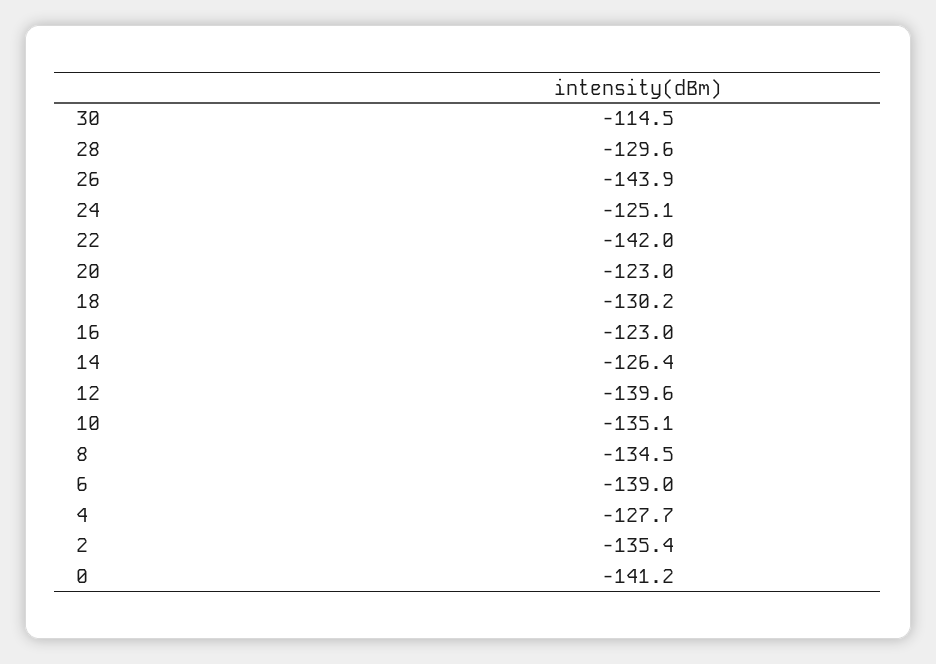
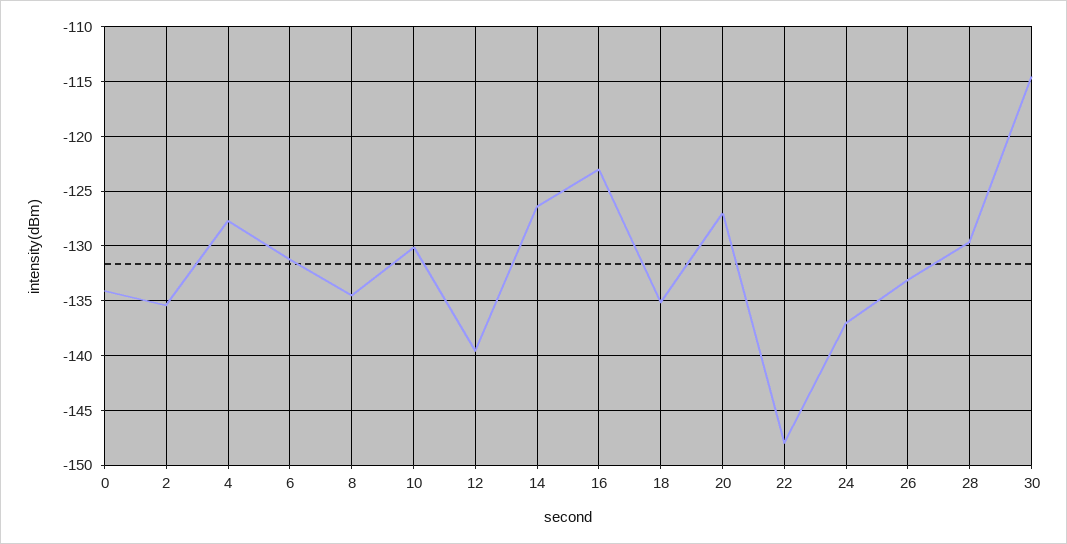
26: -143.9 -> -133
24: -125.1 -> -137
22: -142 -> -148
20: -123 -> -127
18: -130.2 -> -135
10: -135.1 -> -130
6: -139 -> -131
0: -141.2 -> -134

